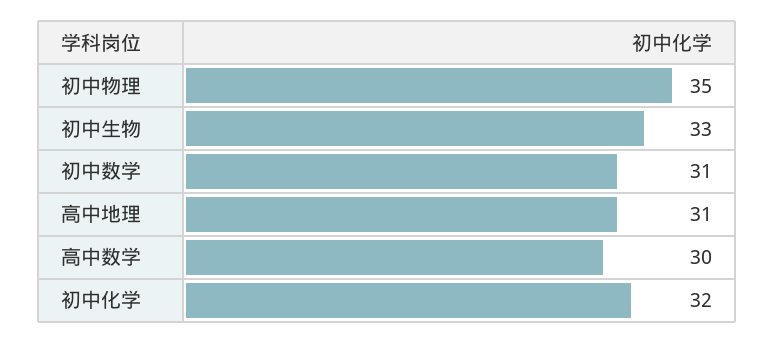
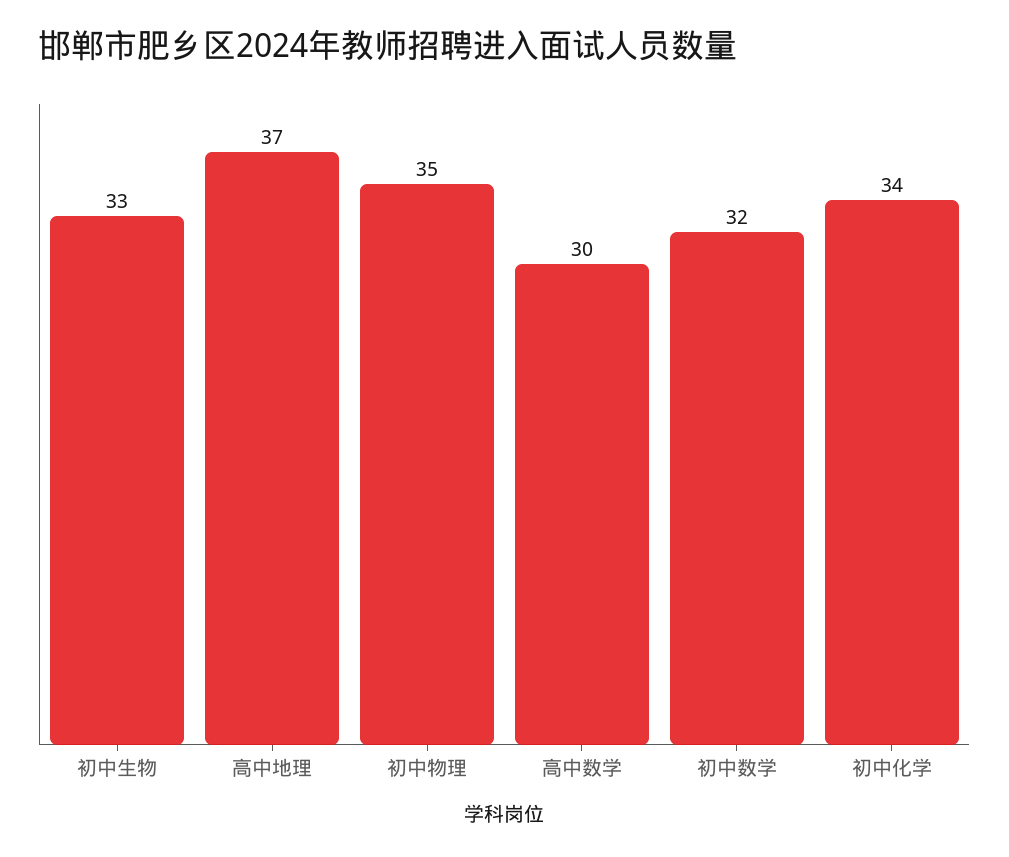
初中数学: 31 -> 32
高中地理: 31 -> 37
初中化学: 32 -> 34

